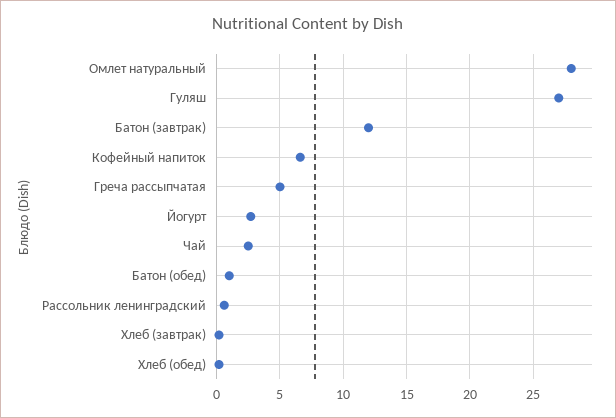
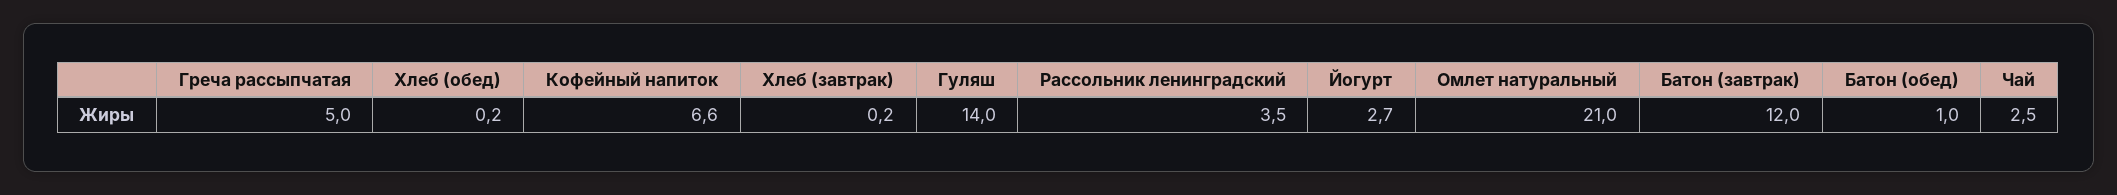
Омлет натуральный: 28 -> 21
Гуляш: 27 -> 14
Рассольник ленинградский: 0.5 -> 3.5

